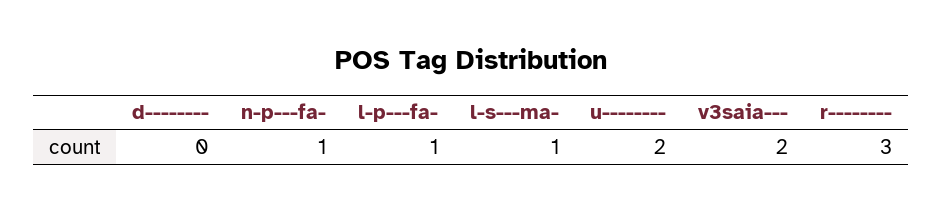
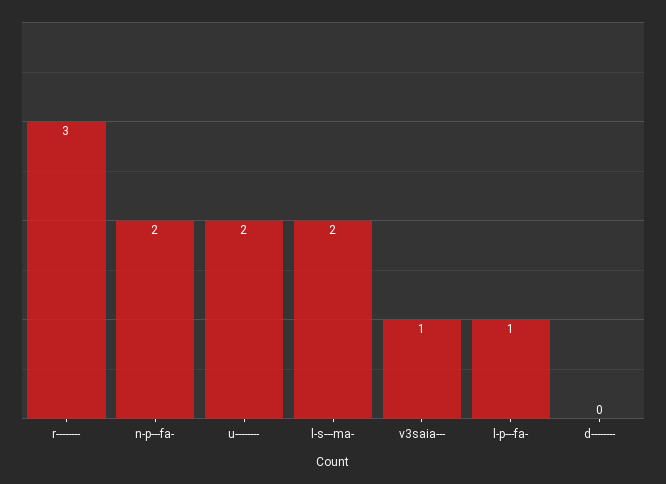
n-p---fa-: 1 -> 2
l-s---ma-: 1 -> 2
v3saia---: 2 -> 1

